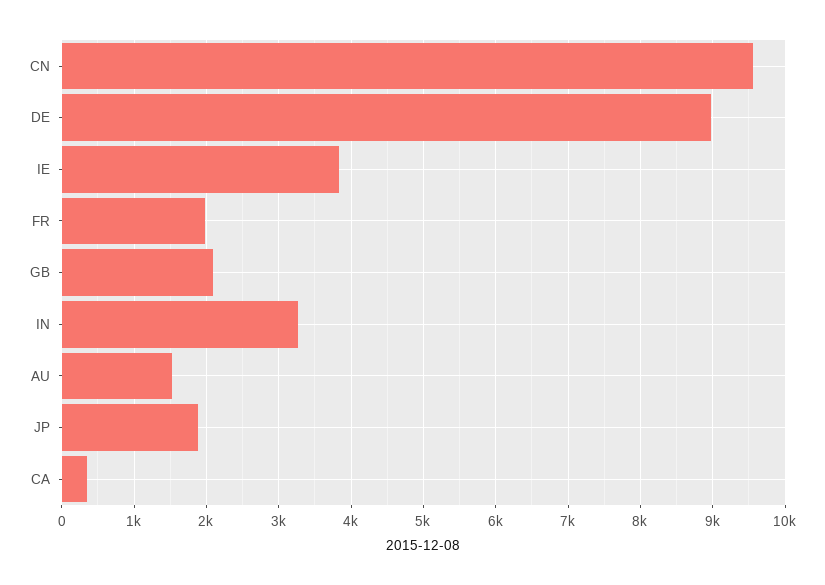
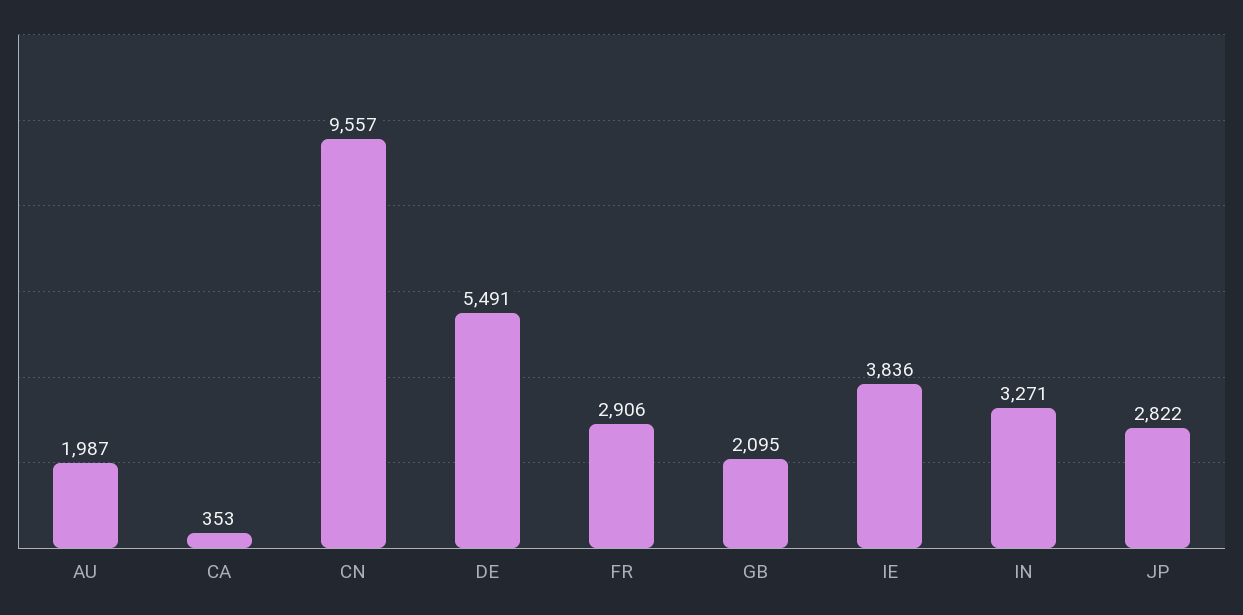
DE: 9000 -> 5491
FR: 2000 -> 2906
AU: 1500 -> 1987
JP: 1900 -> 2822

